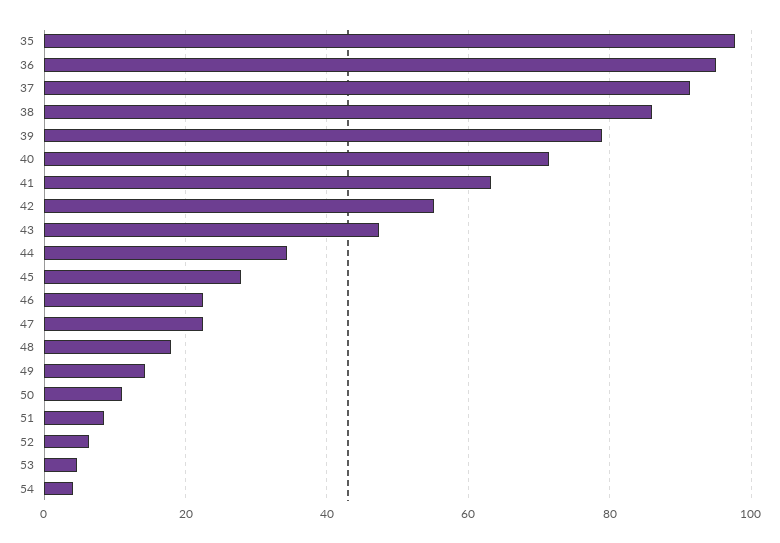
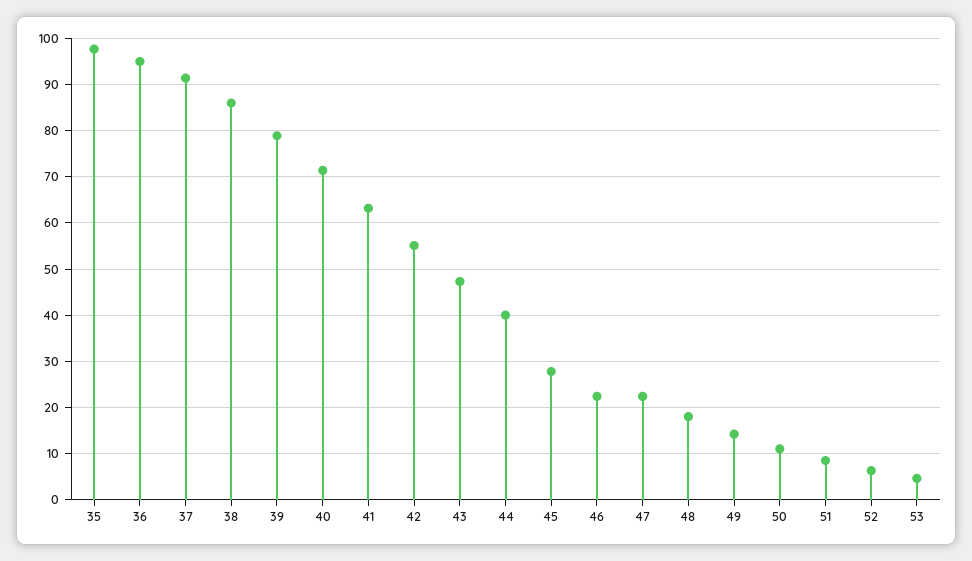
44: 34 -> 40
54: 4 -> none

